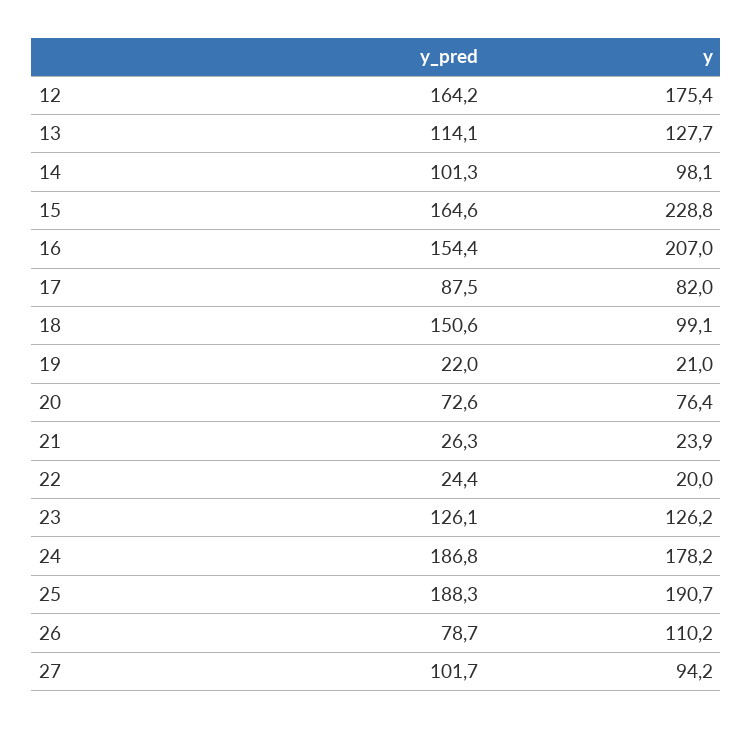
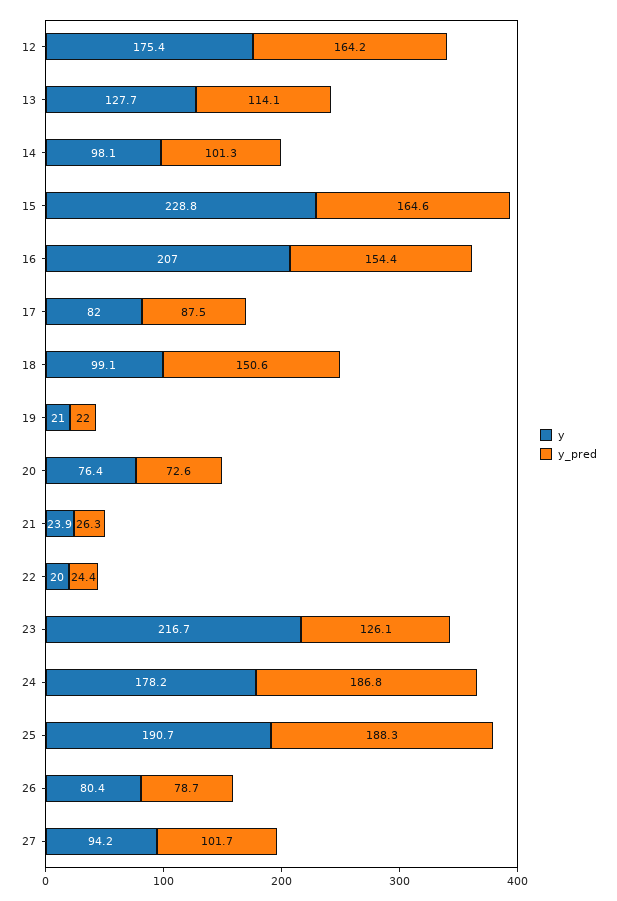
y, 23: 126.2 -> 216.7
y, 26: 110.2 -> 80.4

